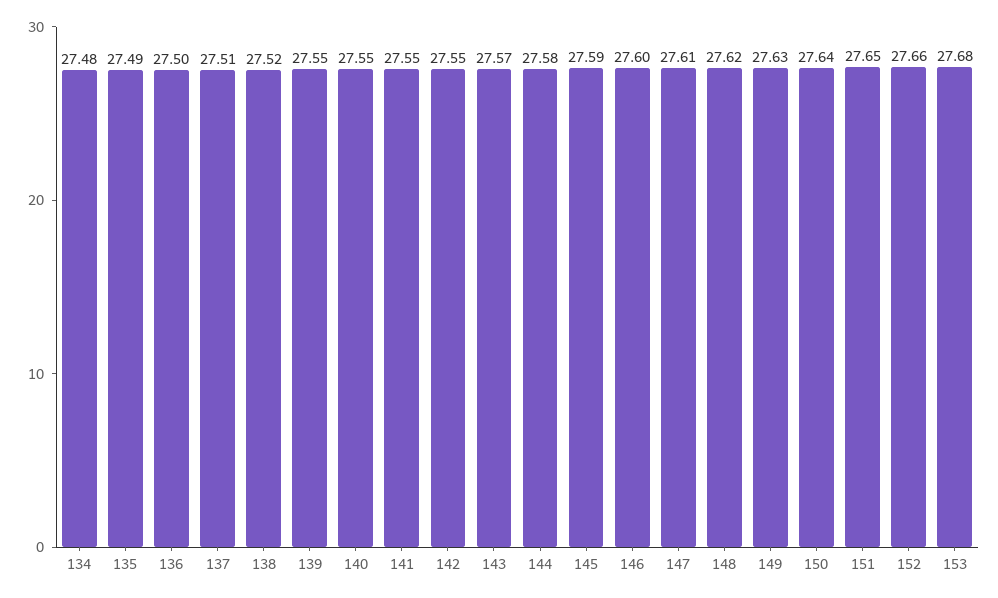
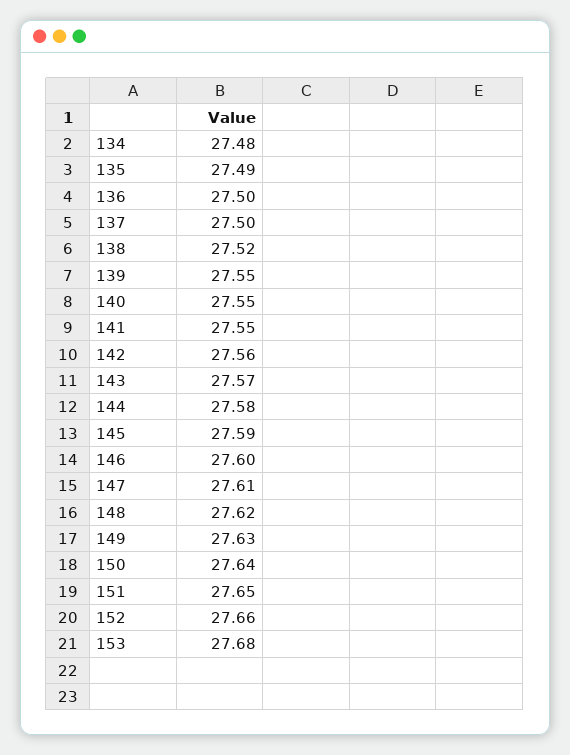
137: 27.51 -> 27.5
142: 27.55 -> 27.56

